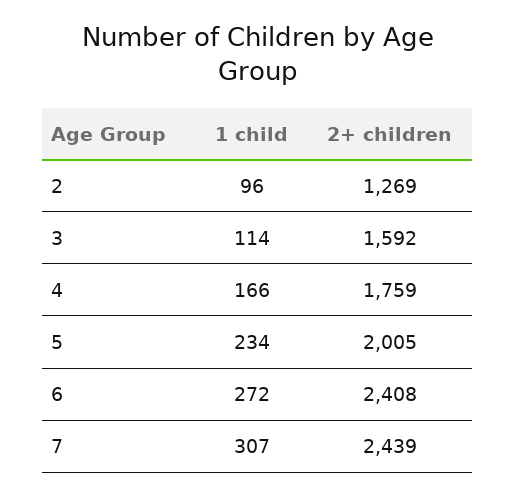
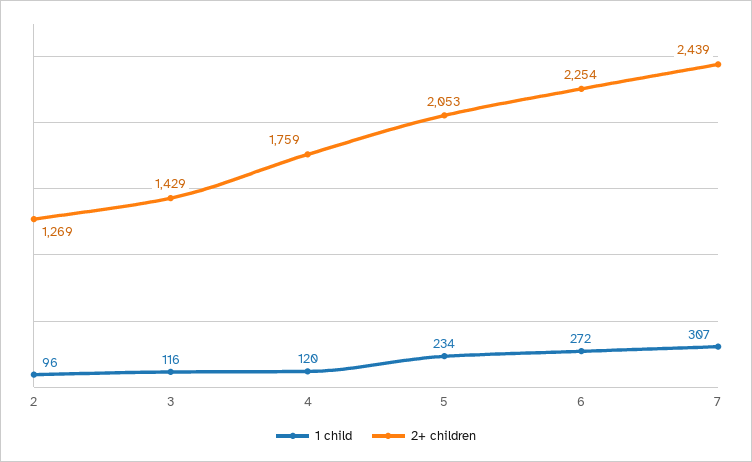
1 child, 3: 114 -> 116
2+ children, 3: 1592 -> 1429
1 child, 4: 166 -> 120
2+ children, 5: 2005 -> 2053
2+ children, 6: 2408 -> 2254

